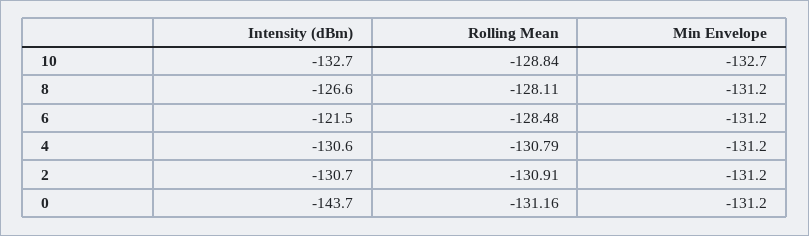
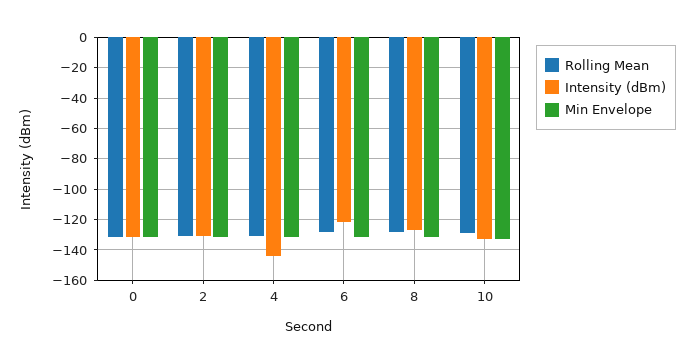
Intensity (dBm), 4: -130.6 -> -145
Intensity (dBm), 0: -143.7 -> -130

